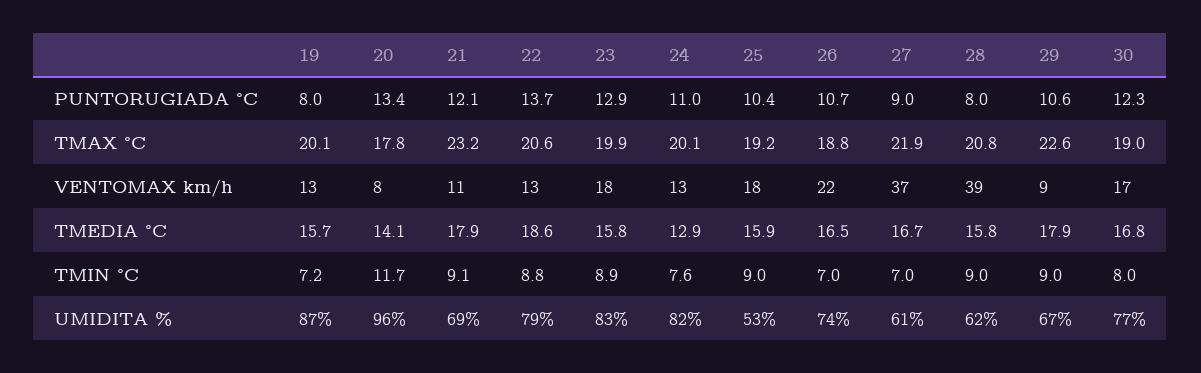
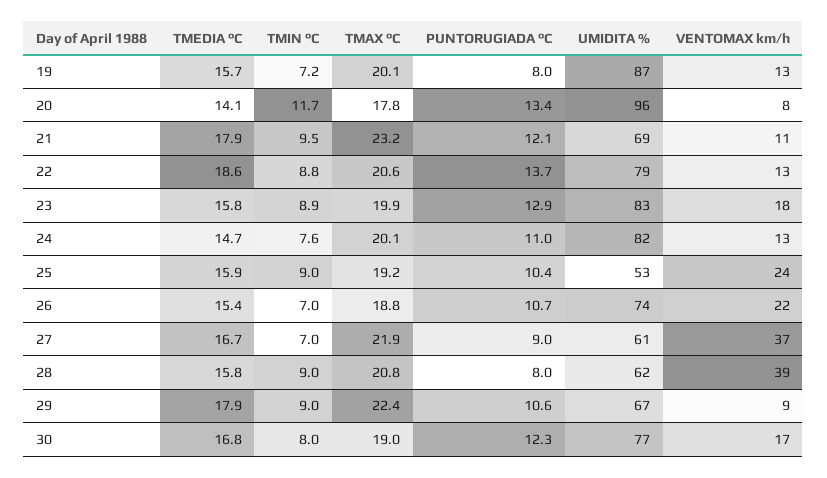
29, TMAX °C: 22.6 -> 22.4
25, VENTOMAX km/h: 18 -> 24
24, TMEDIA °C: 12.9 -> 14.7
26, TMEDIA °C: 16.5 -> 15.4
21, TMIN °C: 9.1 -> 9.5

